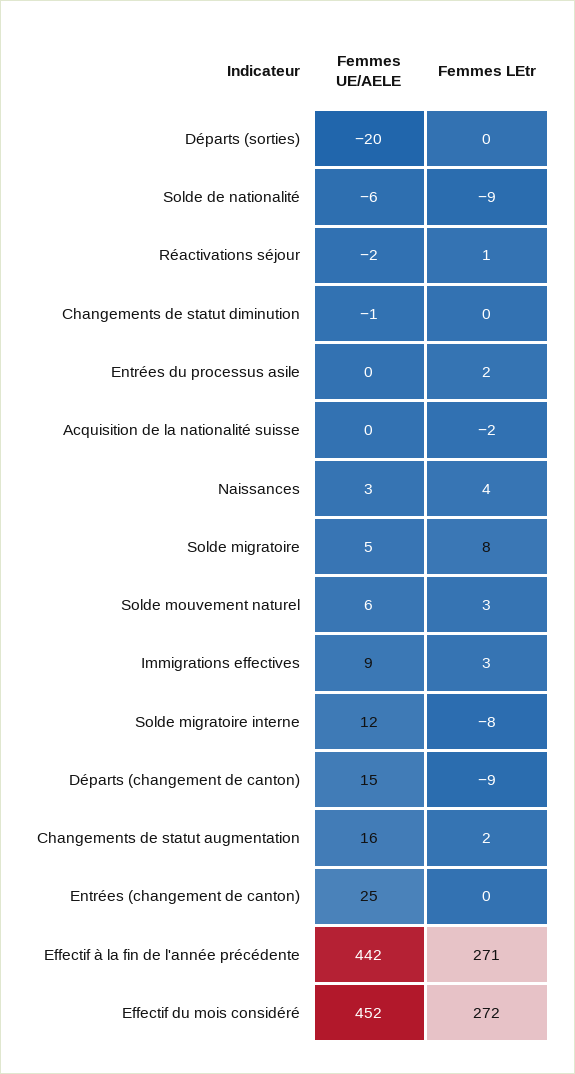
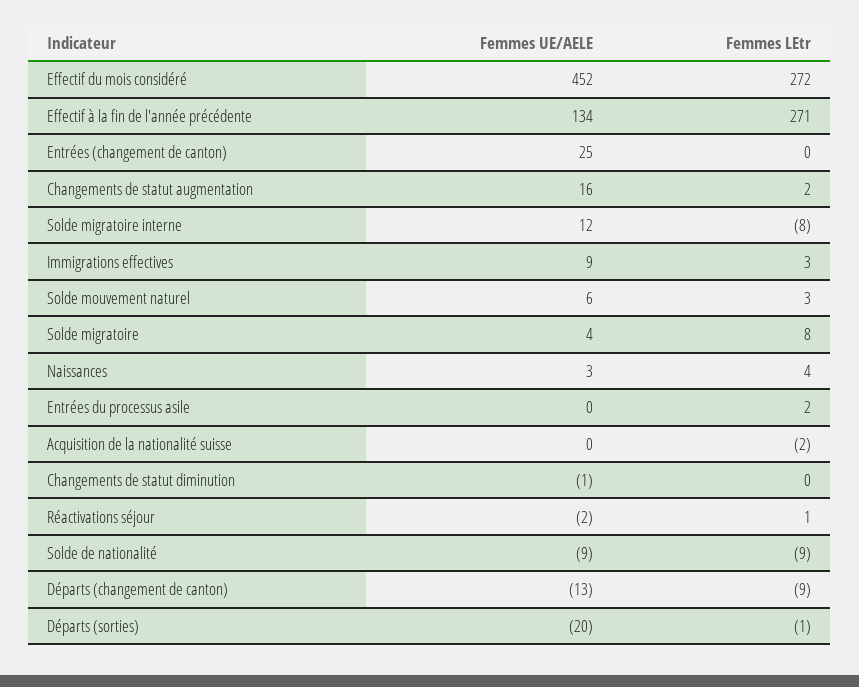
Femmes LEtr, Départs (sorties): 0 -> -1
Femmes UE/AELE, Solde de nationalité: -6 -> -9
Femmes UE/AELE, Solde migratoire: 5 -> 4
Femmes UE/AELE, Départs (changement de canton): 15 -> -13
Femmes UE/AELE, Effectif à la fin de l'année précédente: 442 -> 134

